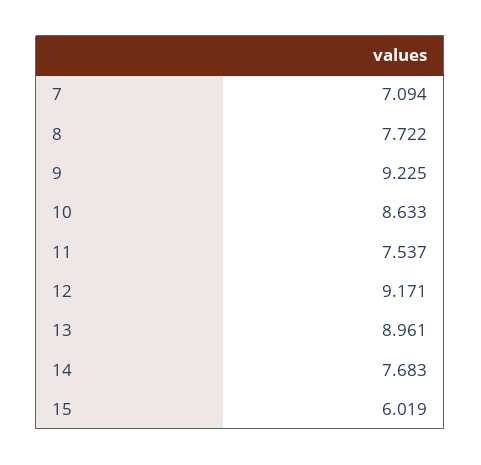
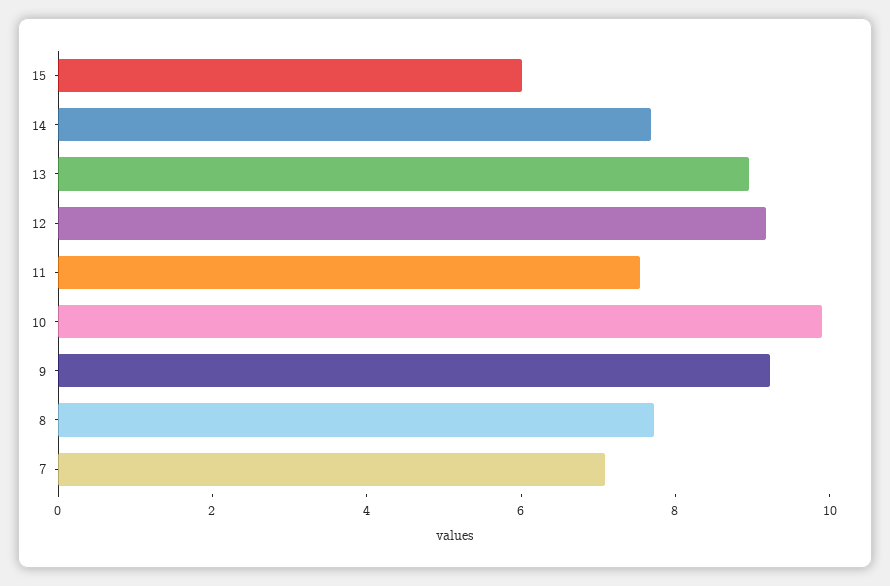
10: 8.633 -> 10

